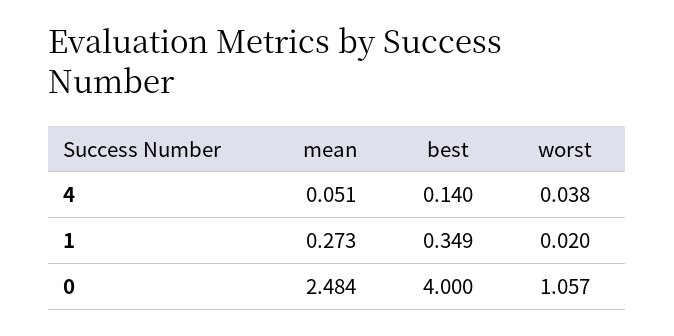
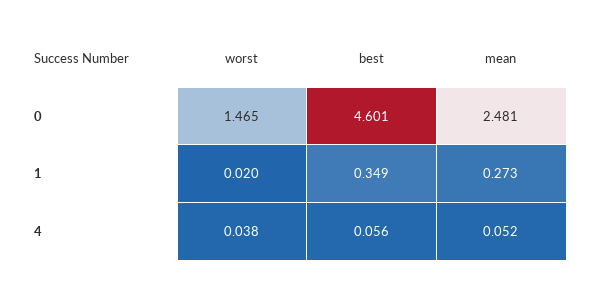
mean, 4: 0.051 -> 0.052
best, 4: 0.14 -> 0.056
mean, 0: 2.484 -> 2.481
best, 0: 4 -> 4.601
worst, 0: 1.057 -> 1.465

